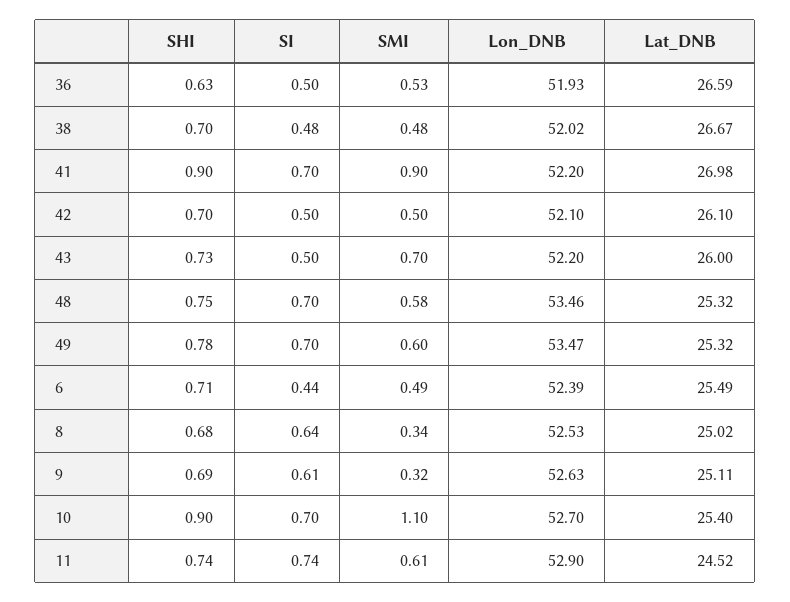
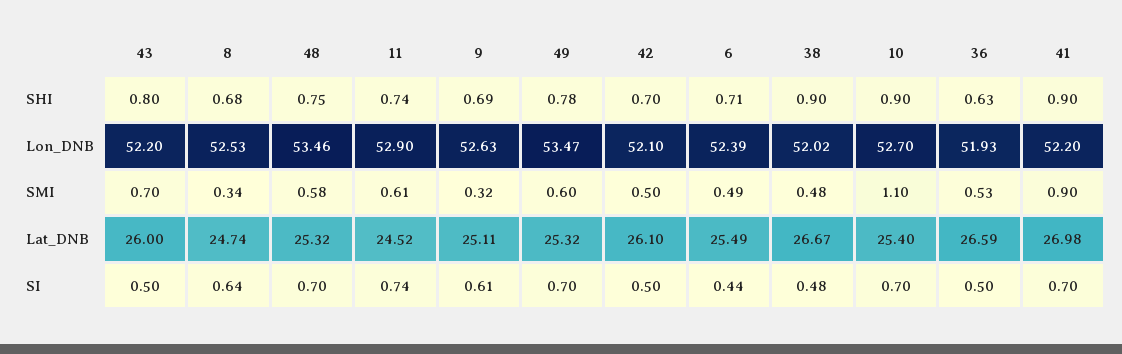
SHI, 38: 0.7 -> 0.9
SHI, 43: 0.73 -> 0.8
Lat_DNB, 8: 25.02 -> 24.74

